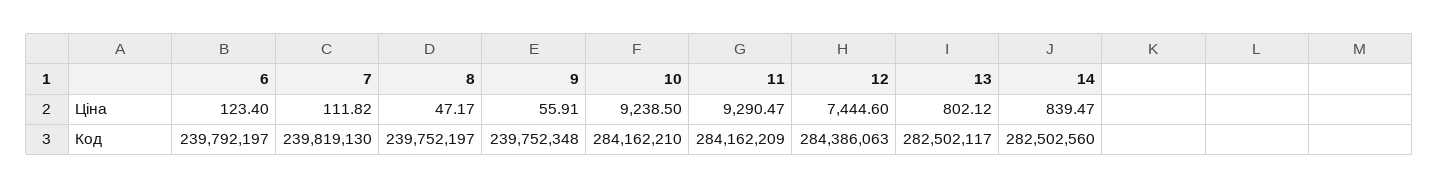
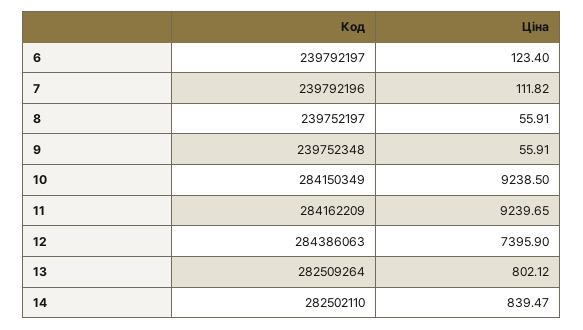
8, Ціна: 47.17 -> 55.91
11, Ціна: 9290.47 -> 9239.65
12, Ціна: 7444.6 -> 7395.9
7, Код: 239819130 -> 239792196
10, Код: 284162210 -> 284150349
13, Код: 282502117 -> 282509264
14, Код: 282502560 -> 282502110

